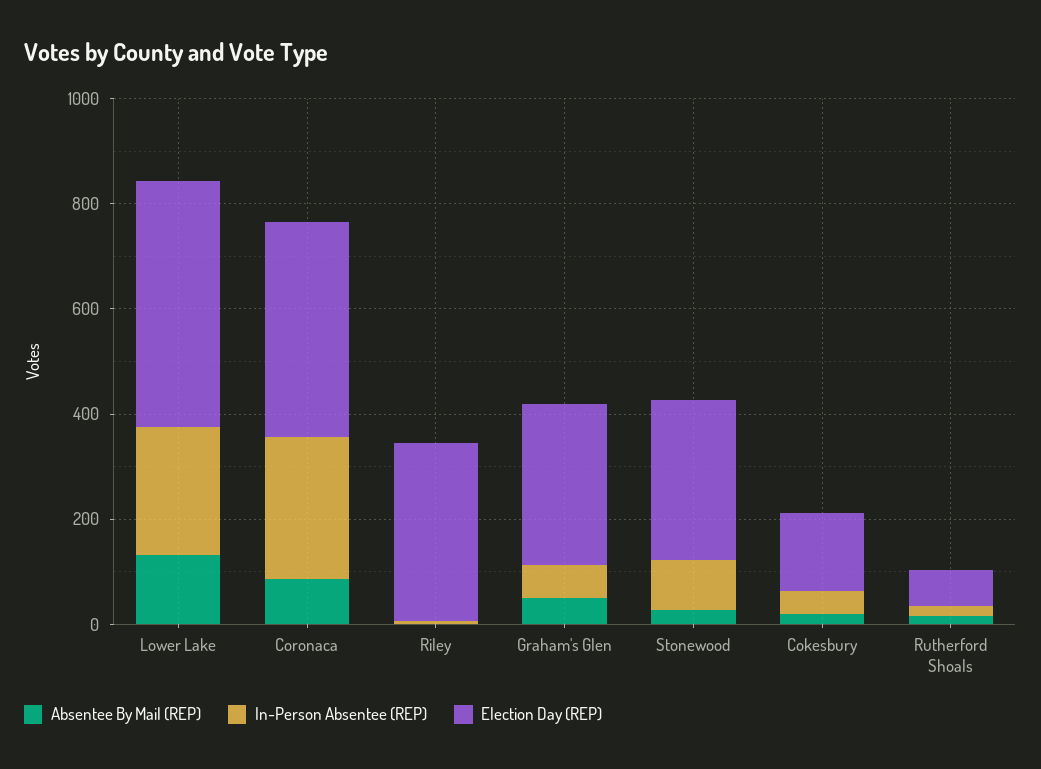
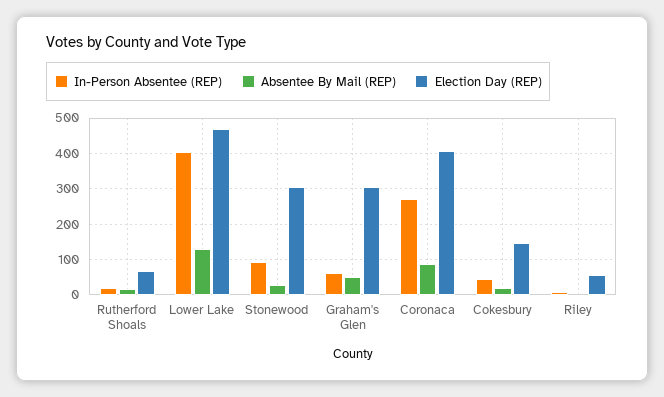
In-Person Absentee (REP), Lower Lake: 250 -> 400
Election Day (REP), Riley: 350 -> 60

